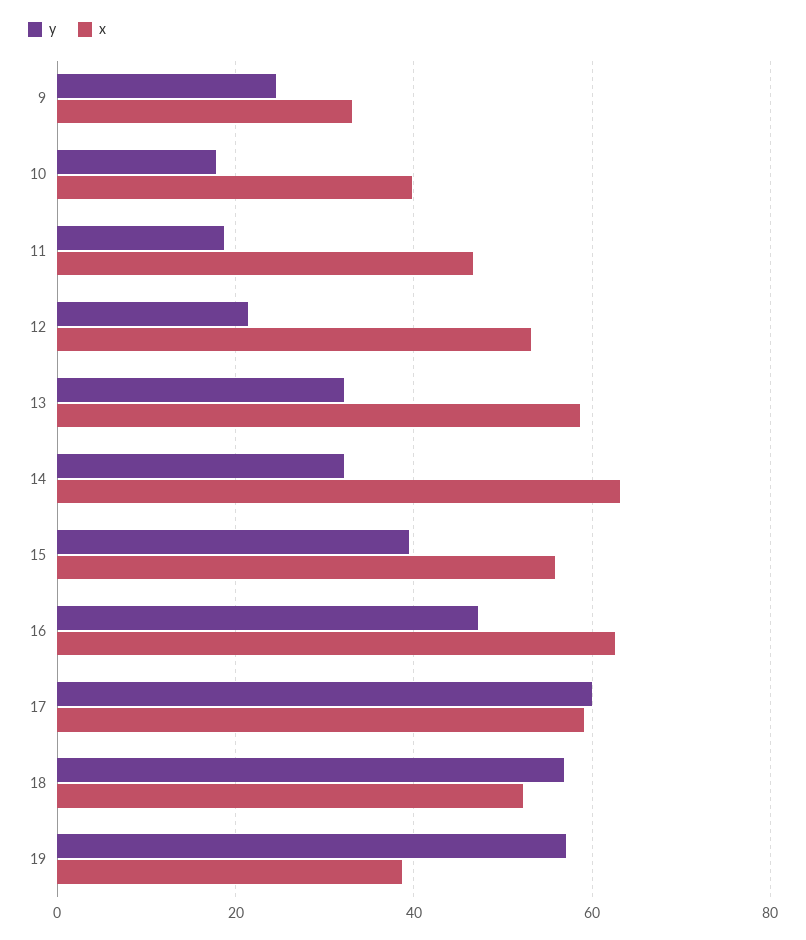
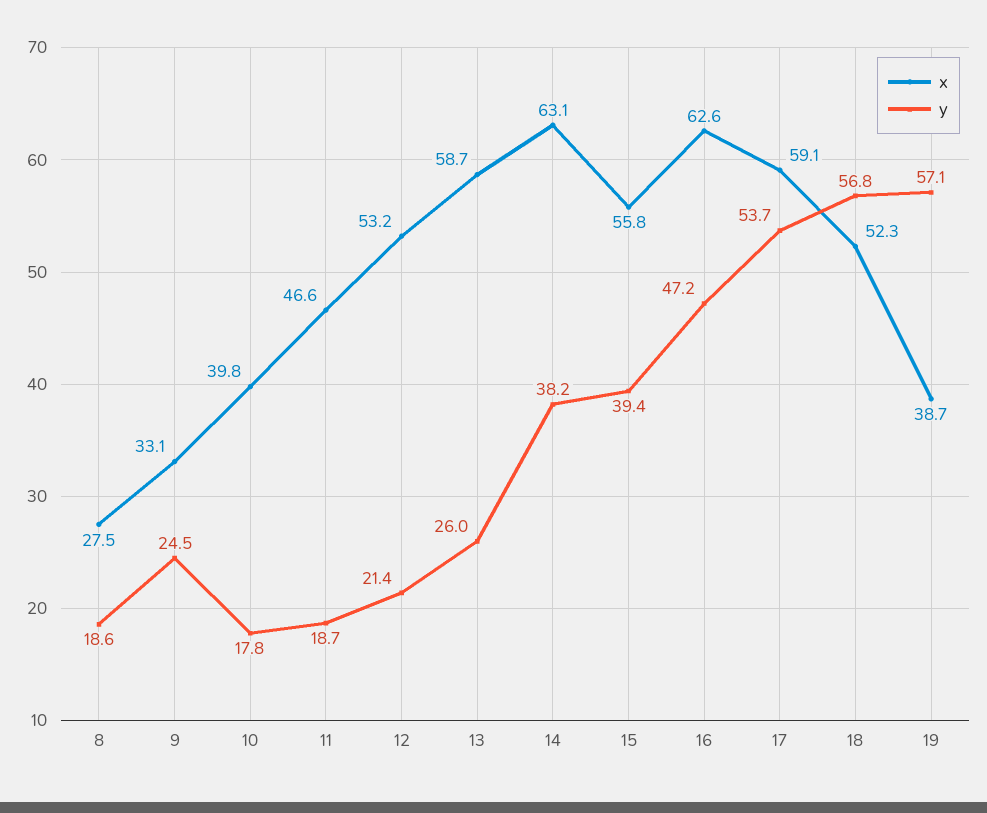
y, 13: 32 -> 26
y, 14: 32 -> 38.2
y, 17: 60 -> 53.7
x, 8: none -> 27.5
y, 8: none -> 18.6

